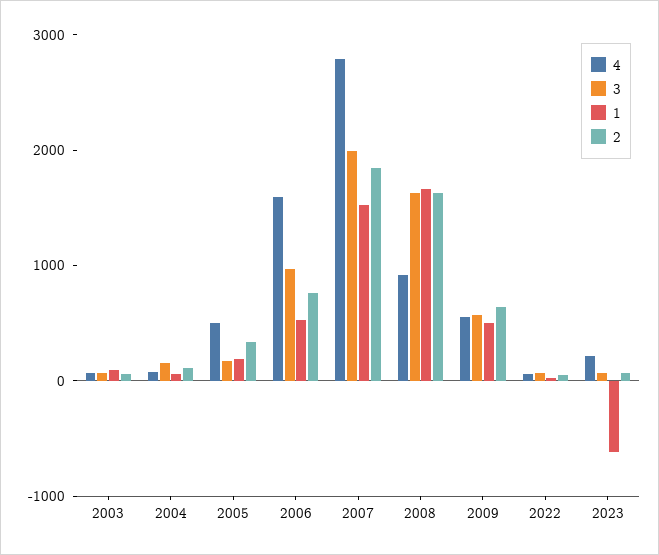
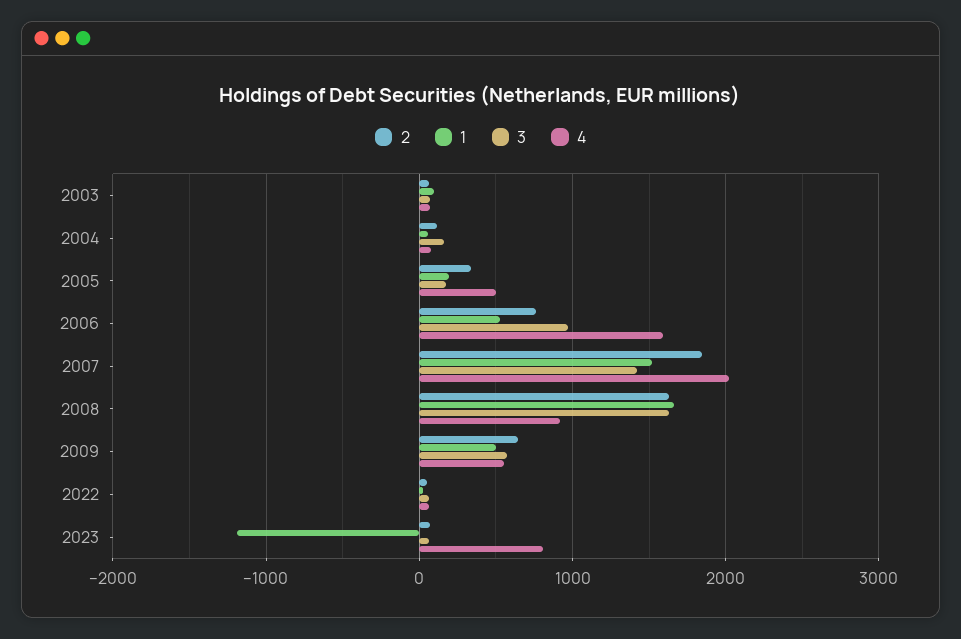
4, 2007: 2800 -> 2000
3, 2007: 2000 -> 1400
4, 2023: 200 -> 800
1, 2023: -600 -> -1200

